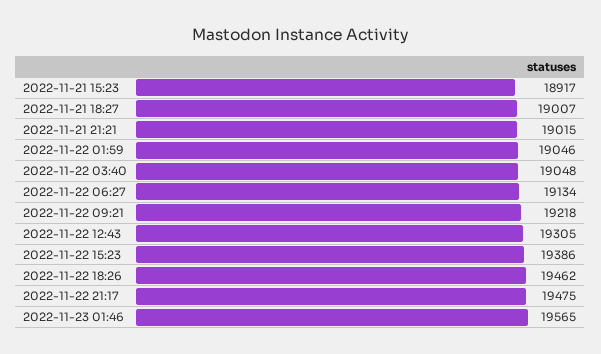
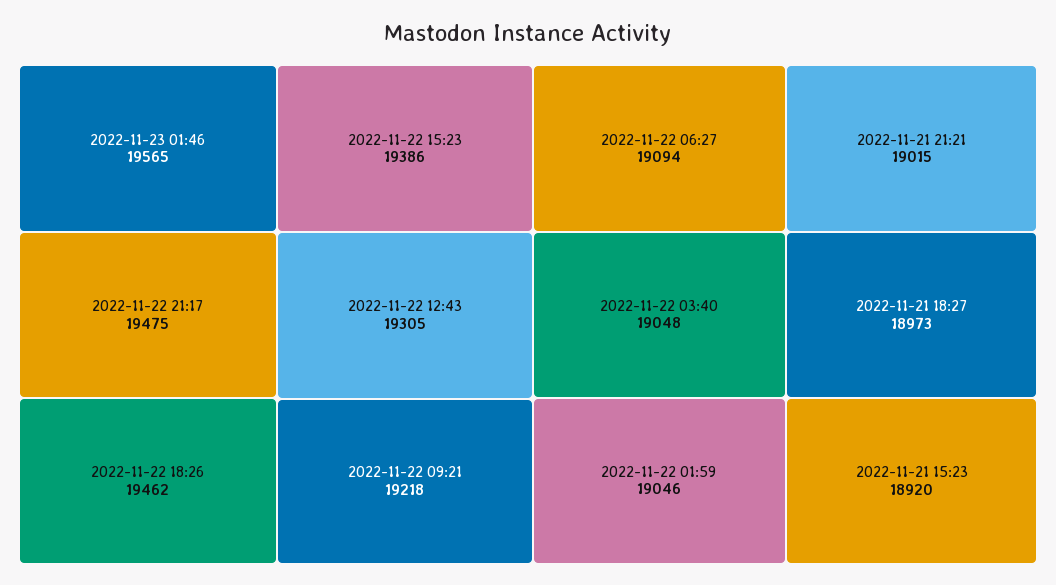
2022-11-21 15:23: 18917 -> 18920
2022-11-21 18:27: 19007 -> 18973
2022-11-22 06:27: 19134 -> 19094

